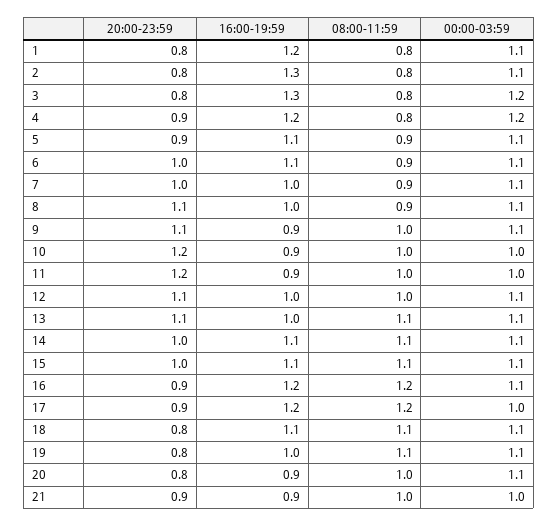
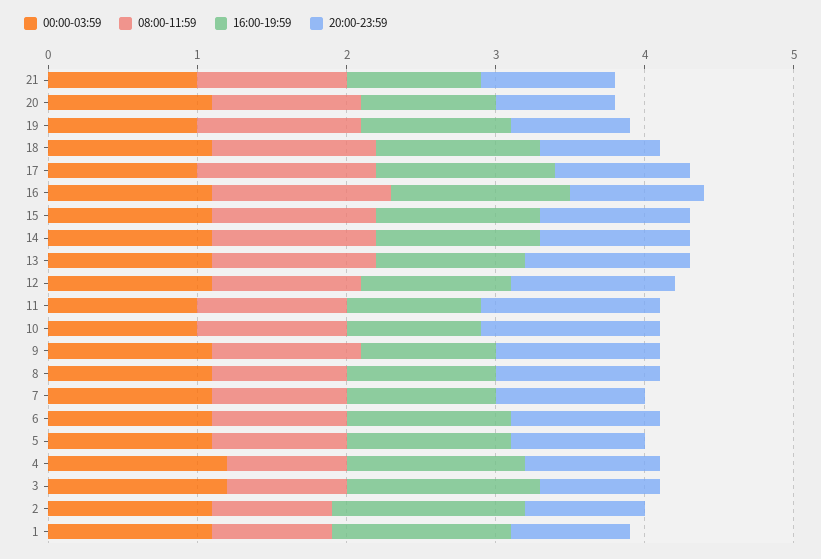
00:00-03:59, 19: 1.1 -> 1

